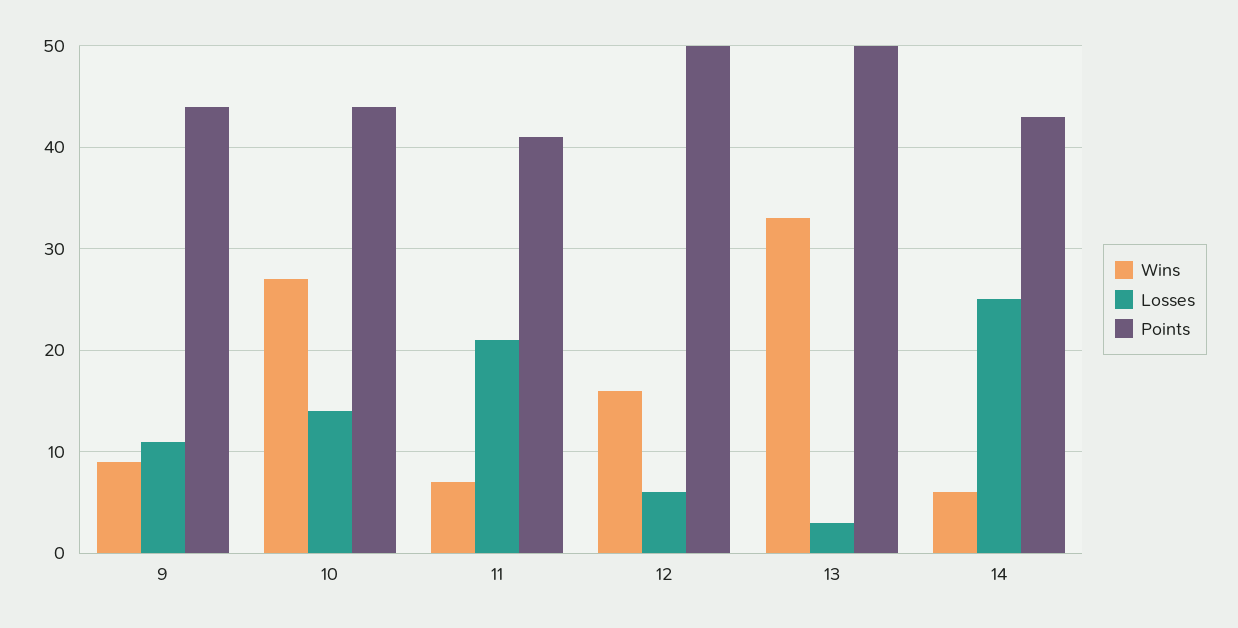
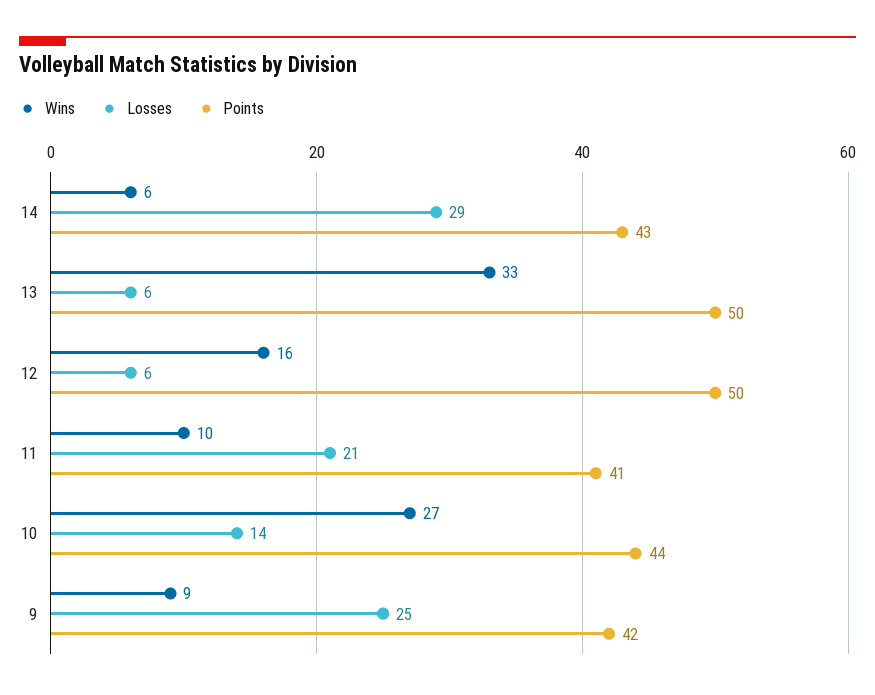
Losses, 9: 11 -> 25
Points, 9: 44 -> 42
Wins, 11: 7 -> 10
Losses, 13: 3 -> 6
Losses, 14: 25 -> 29

